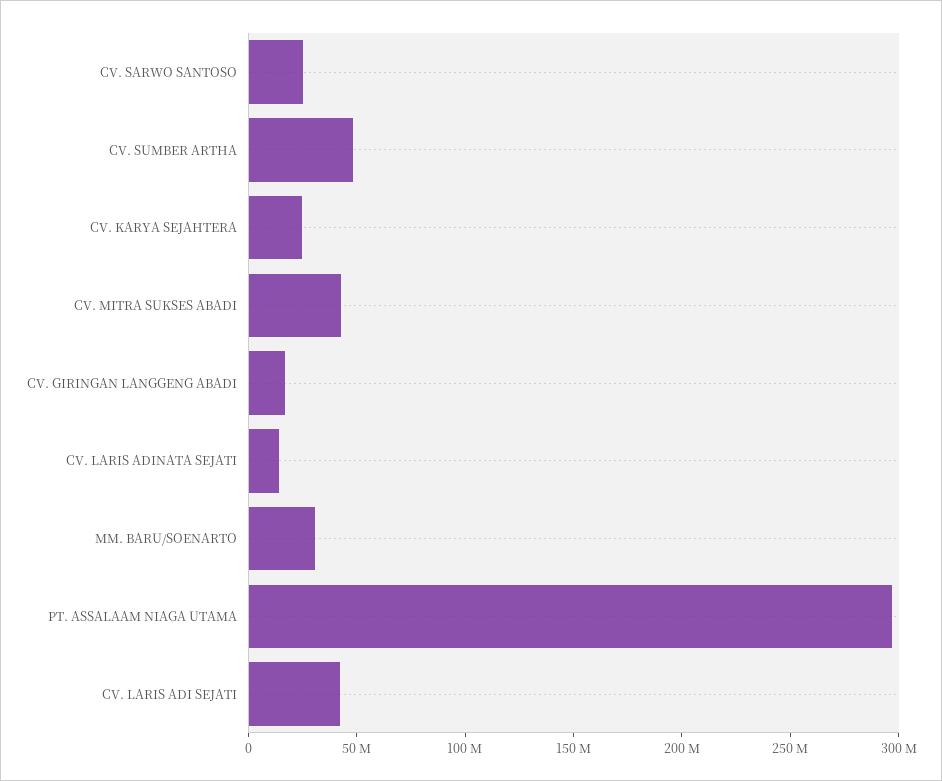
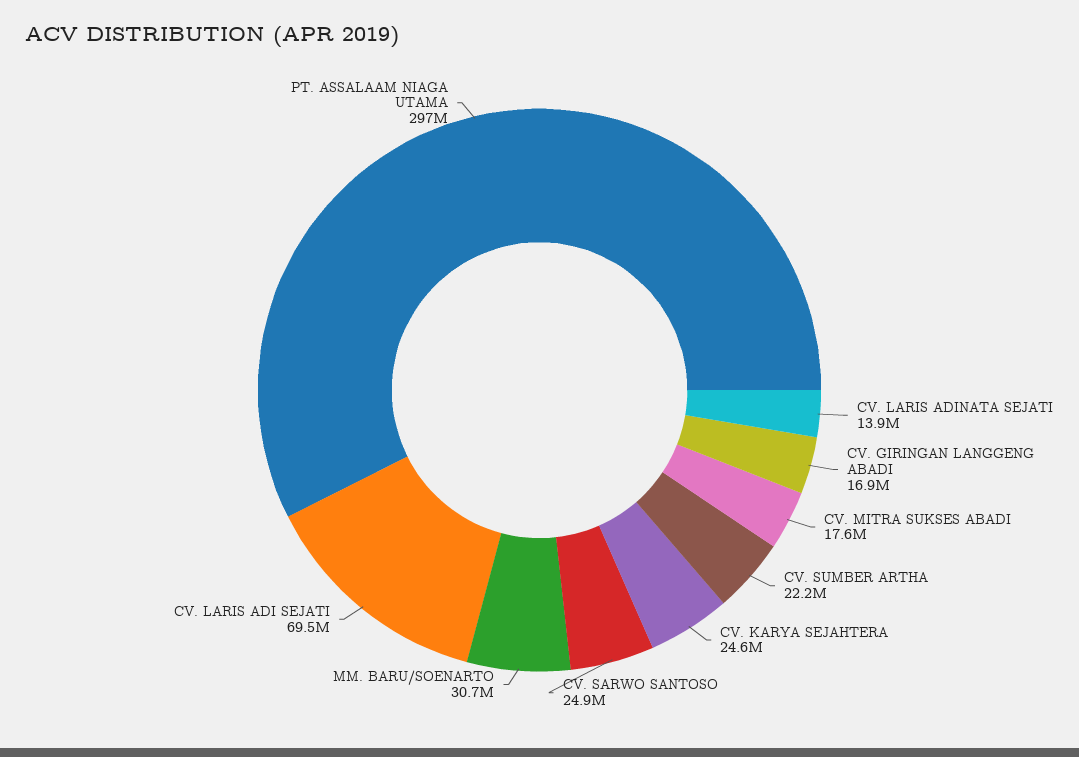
CV. SUMBER ARTHA: 50000000 -> 22200000
CV. MITRA SUKSES ABADI: 40000000 -> 17600000
CV. LARIS ADI SEJATI: 40000000 -> 69500000

